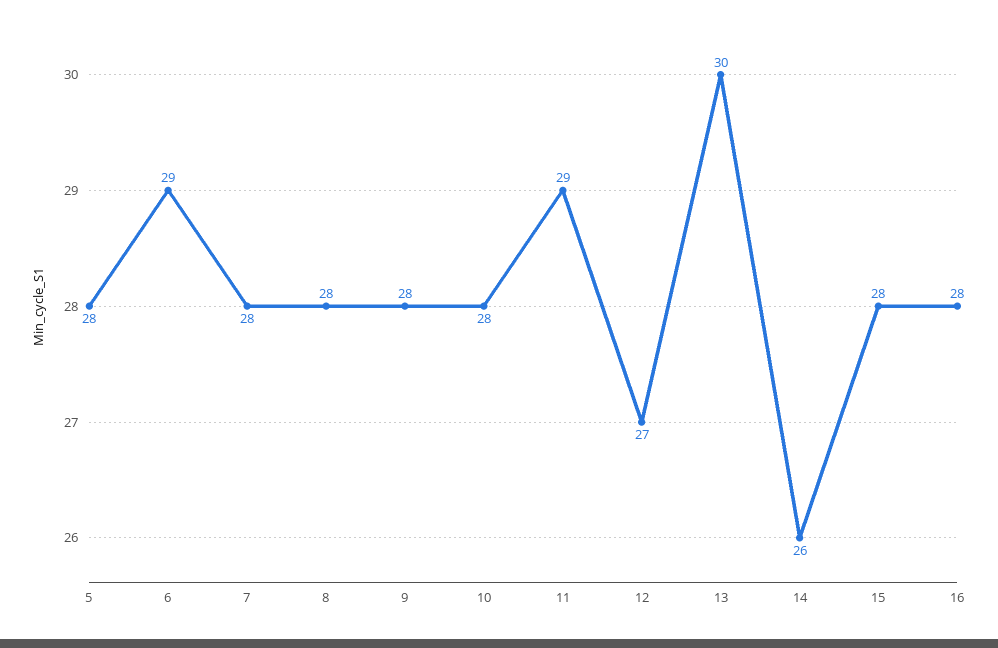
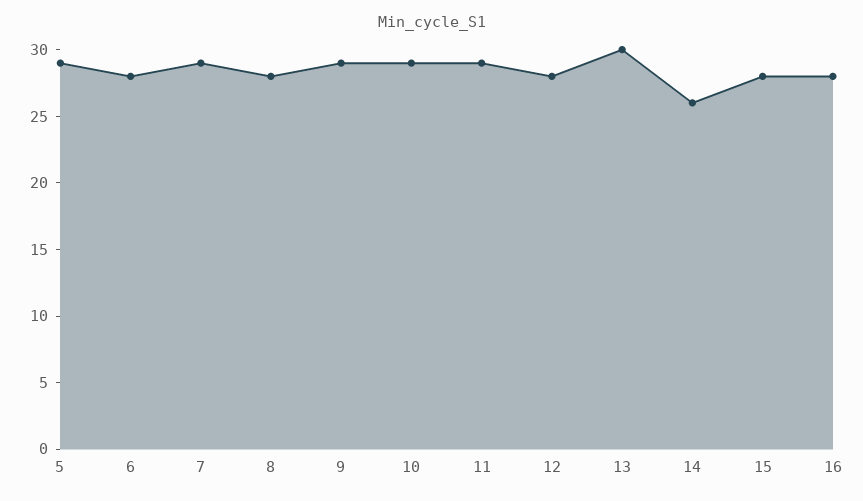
5: 28 -> 29
6: 29 -> 28
7: 28 -> 29
9: 28 -> 29
10: 28 -> 29
12: 27 -> 28

